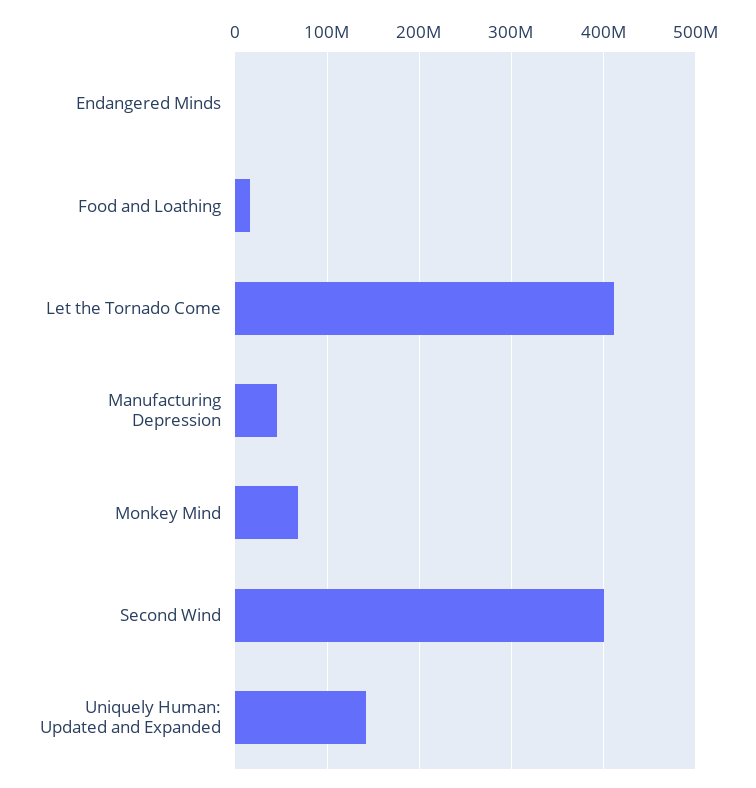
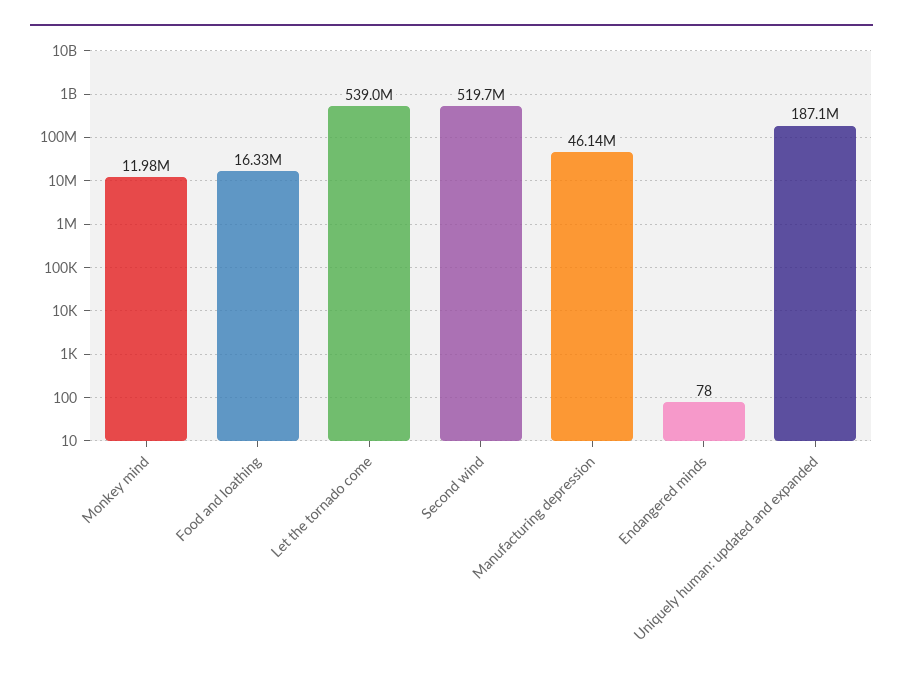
Let the Tornado Come: 410000000 -> 539000000
Monkey Mind: 70000000 -> 11980000
Second Wind: 400000000 -> 519700000
Uniquely Human: Updated and Expanded: 140000000 -> 187100000

